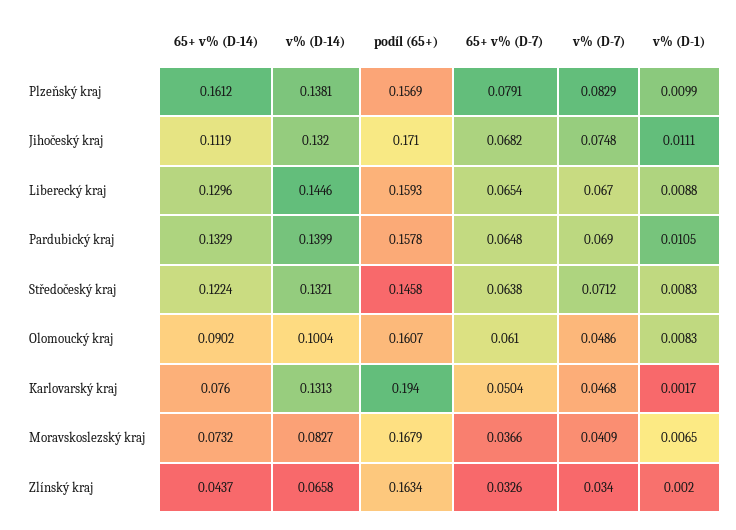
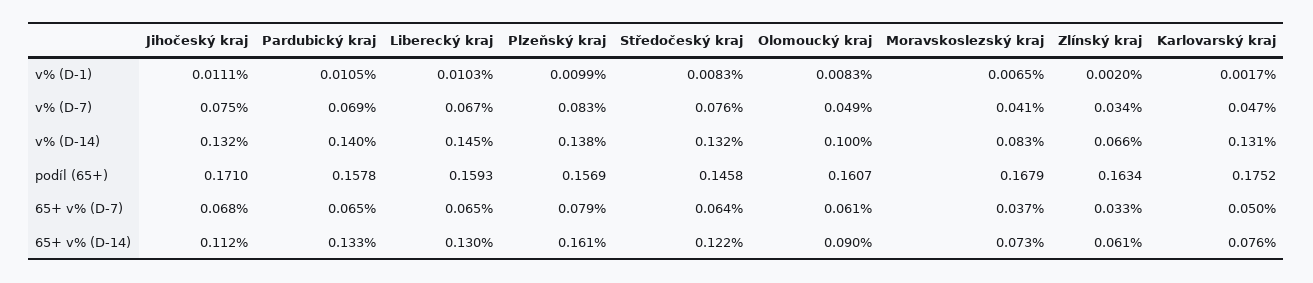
v% (D-1), Liberecký kraj: 0.0088 -> 0.0103
v% (D-7), Středočeský kraj: 0.0712 -> 0.076
podíl (65+), Karlovarský kraj: 0.194 -> 0.1752
65+ v% (D-14), Zlínský kraj: 0.0437 -> 0.061

